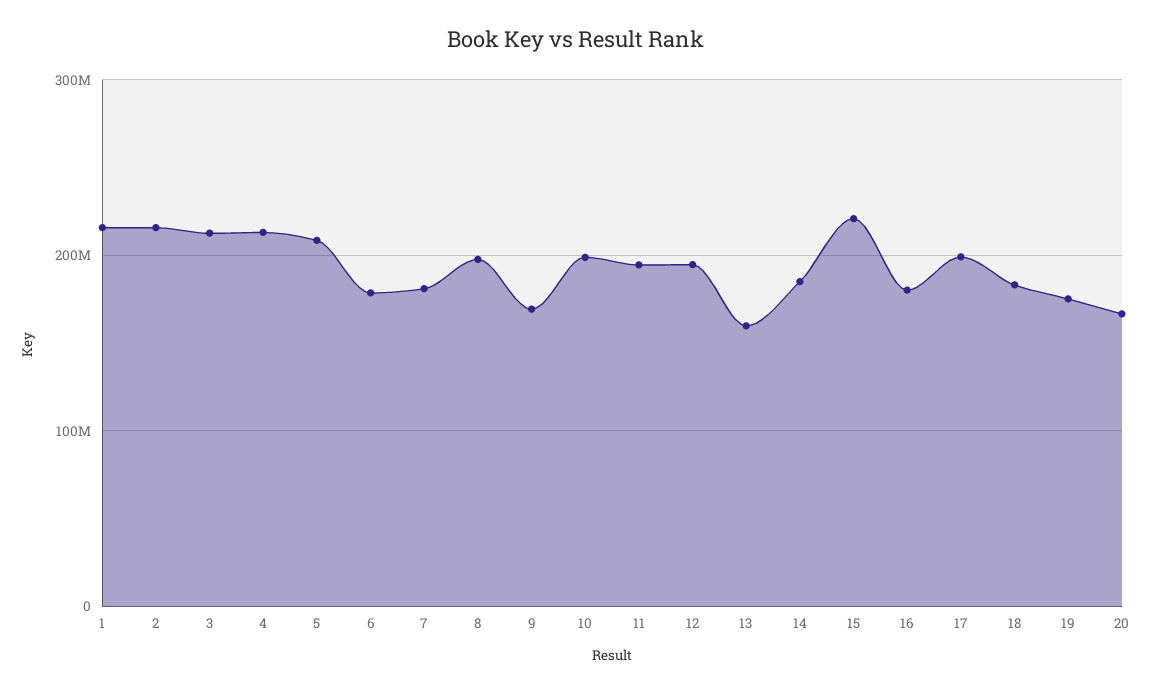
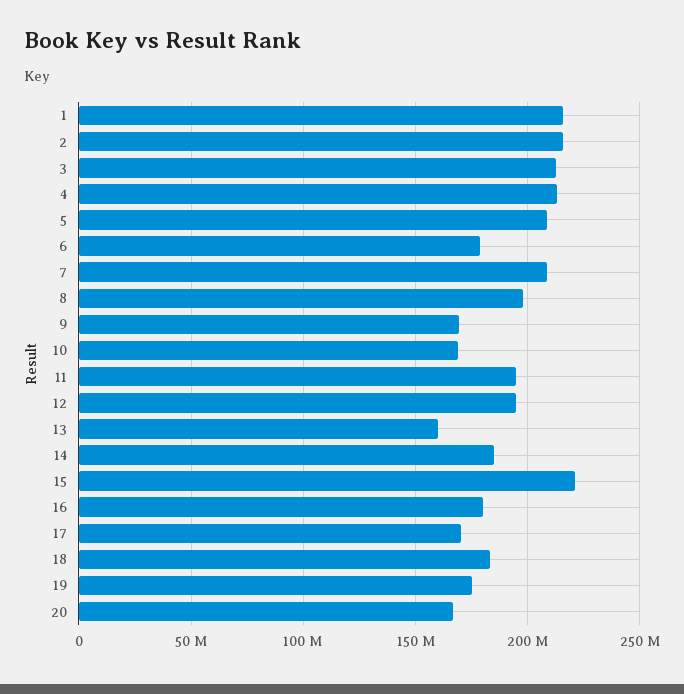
7: 180000000 -> 210000000
10: 200000000 -> 170000000
17: 200000000 -> 170000000

